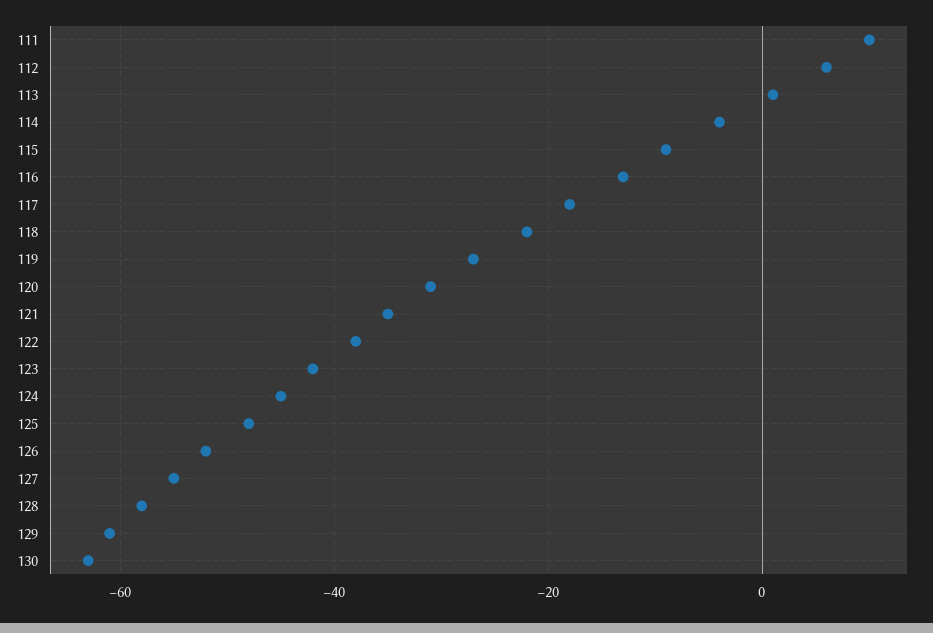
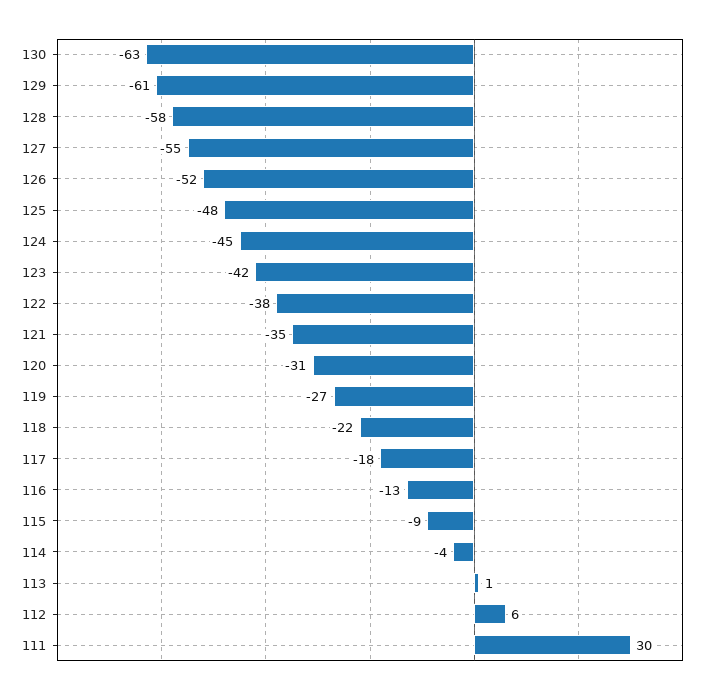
111: 10 -> 30

